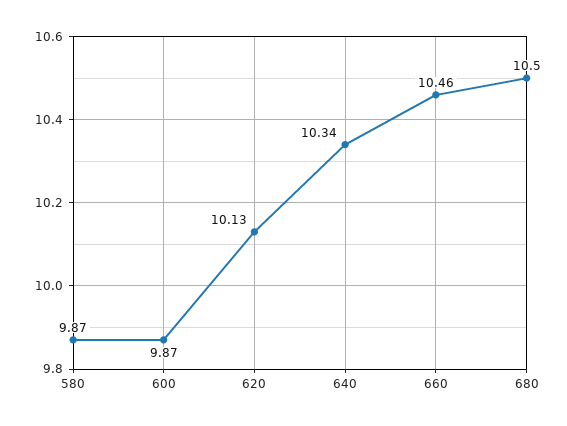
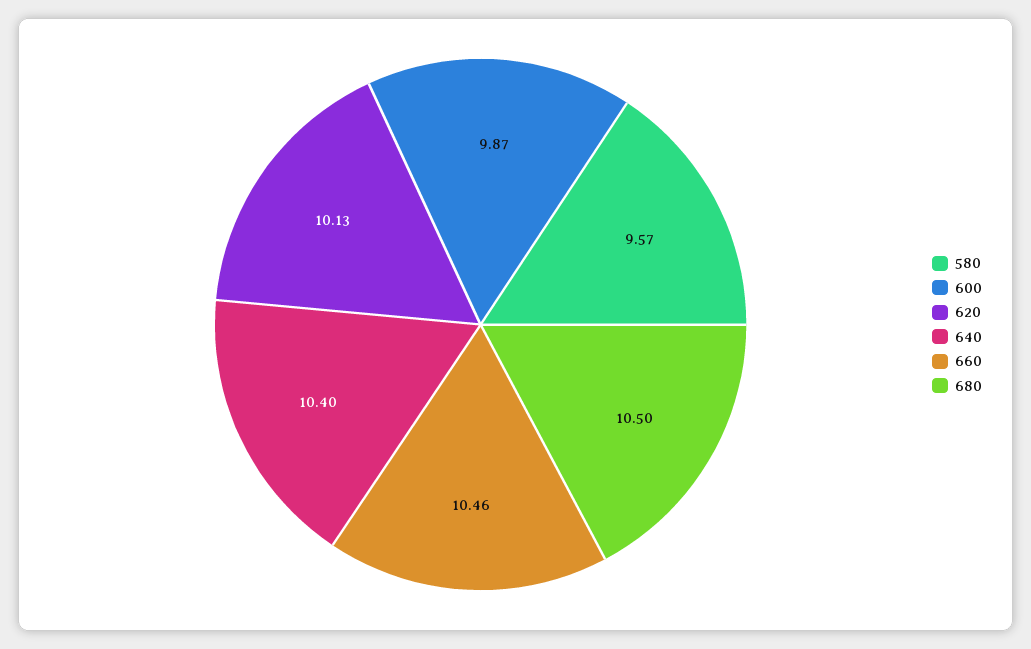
580: 9.87 -> 9.57
640: 10.34 -> 10.4

